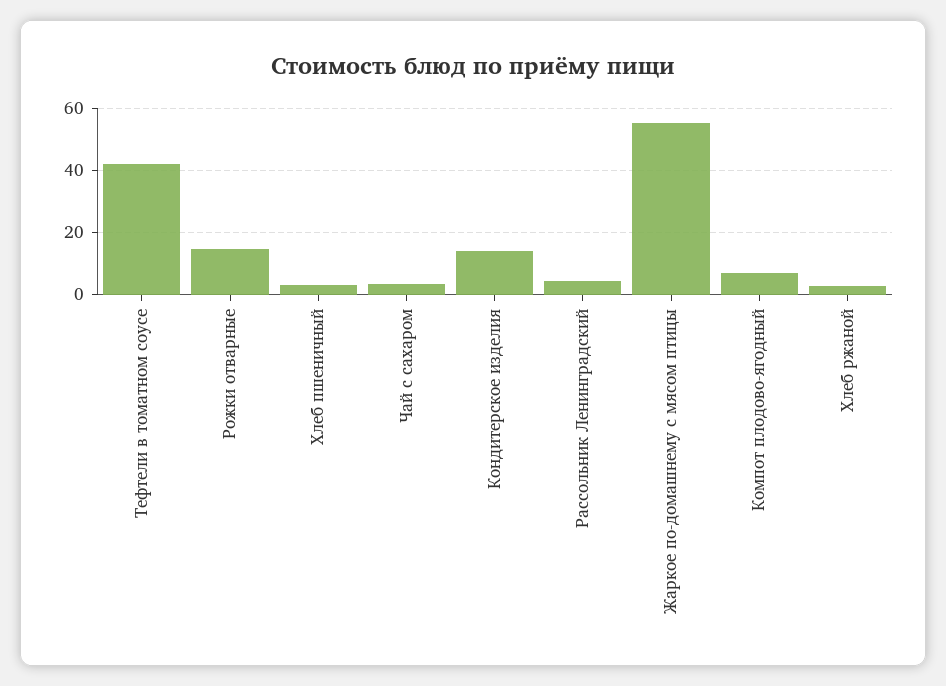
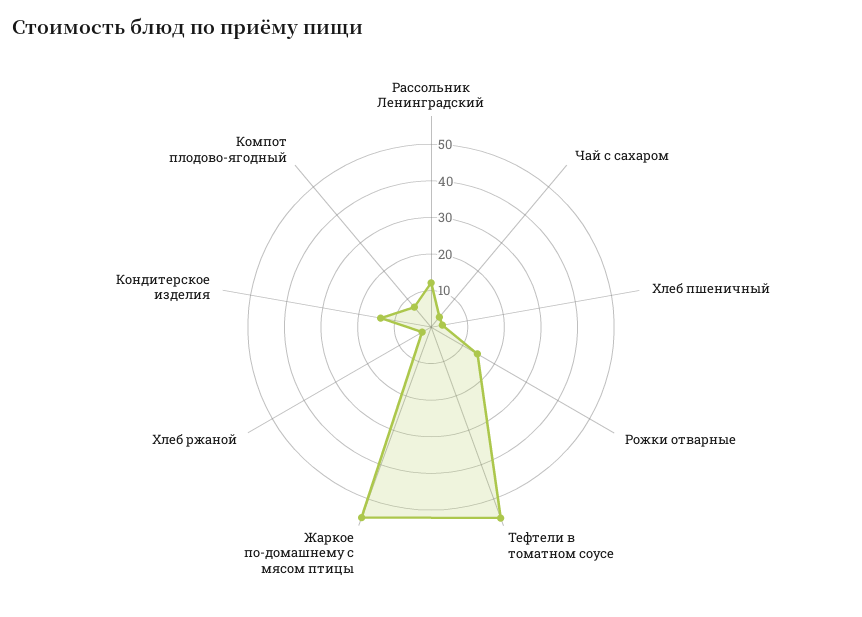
Тефтели в томатном соусе: 42 -> 55
Рассольник Ленинградский: 4 -> 12.5

